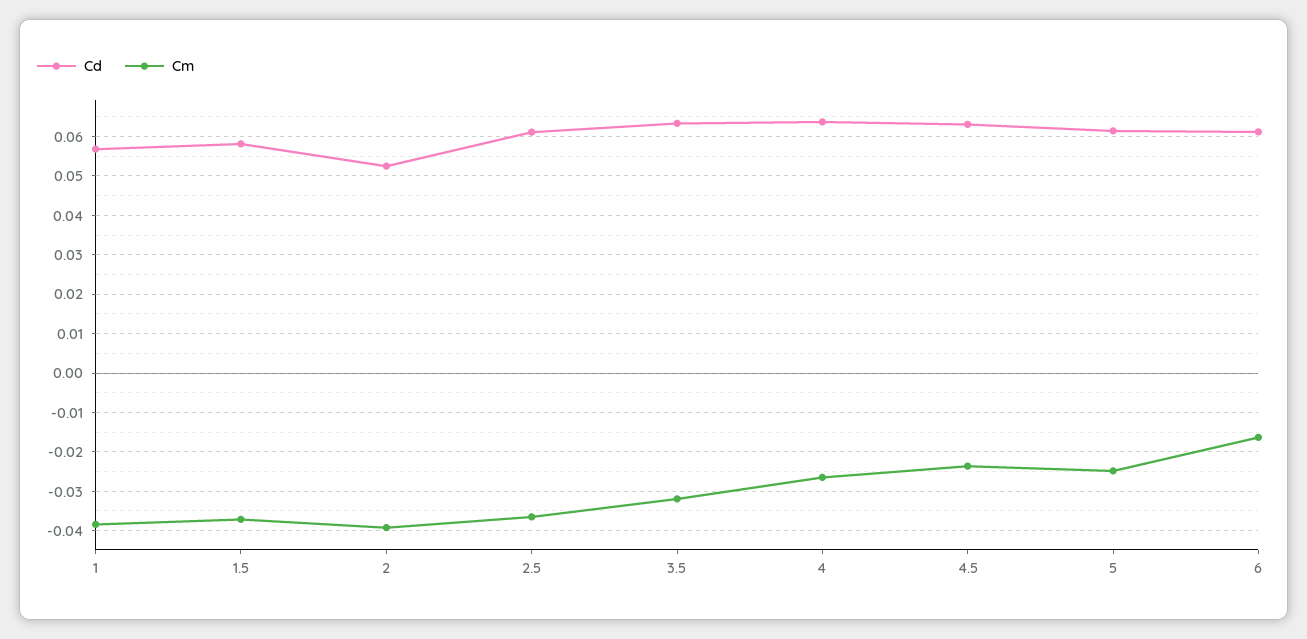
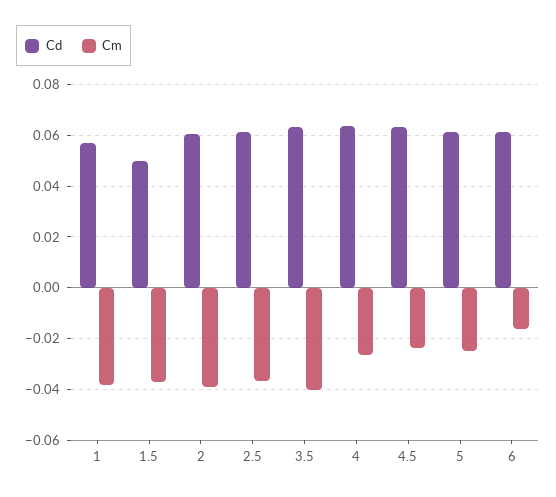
Cd, 1.5: 0.058 -> 0.05
Cd, 2: 0.052 -> 0.06
Cm, 3.5: -0.032 -> -0.04

